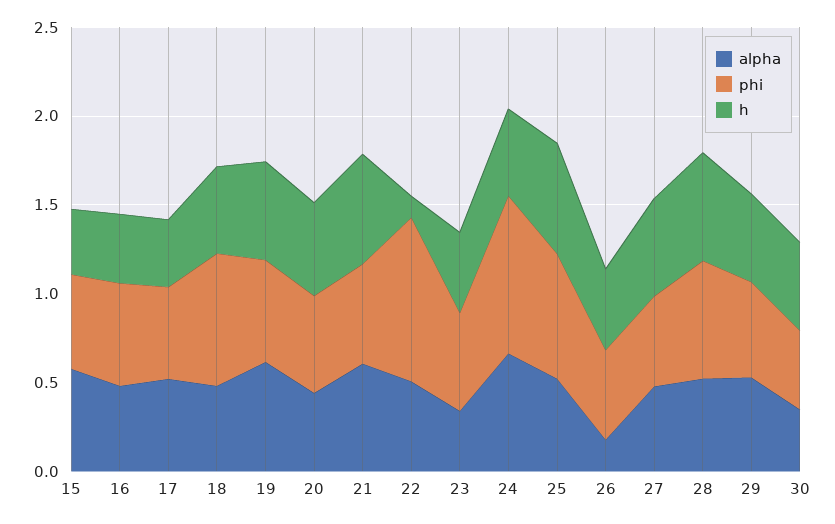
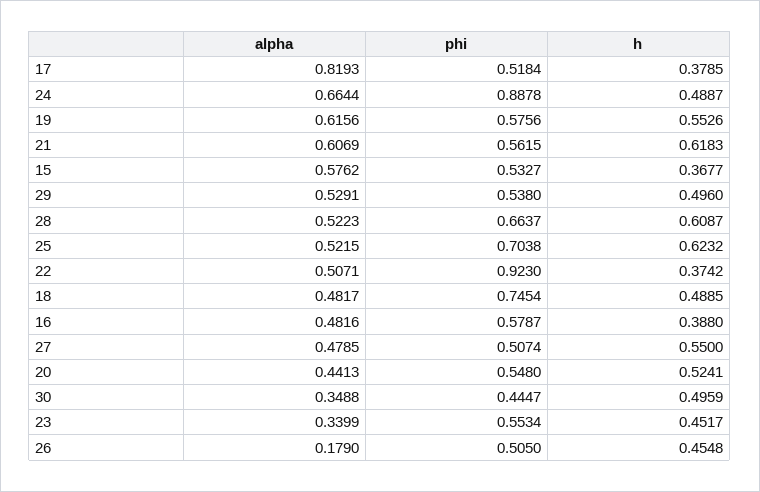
alpha, 17: 0.5 -> 0.8193
h, 22: 0.1 -> 0.3742

